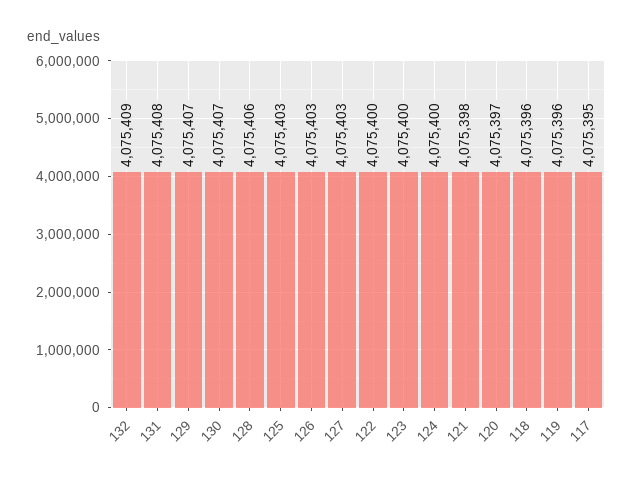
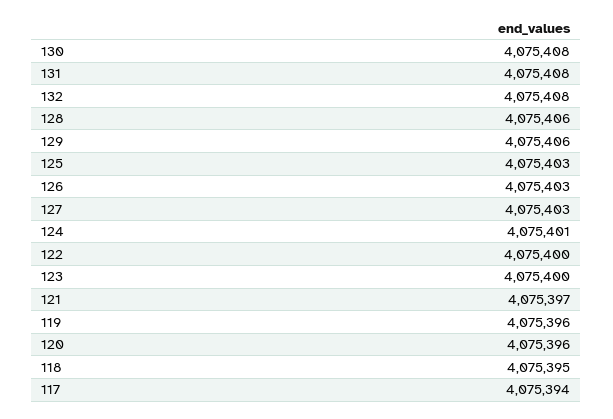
132: 4075409 -> 4075408
129: 4075407 -> 4075406
130: 4075407 -> 4075408
124: 4075400 -> 4075401
121: 4075398 -> 4075397
120: 4075397 -> 4075396
118: 4075396 -> 4075395
117: 4075395 -> 4075394

